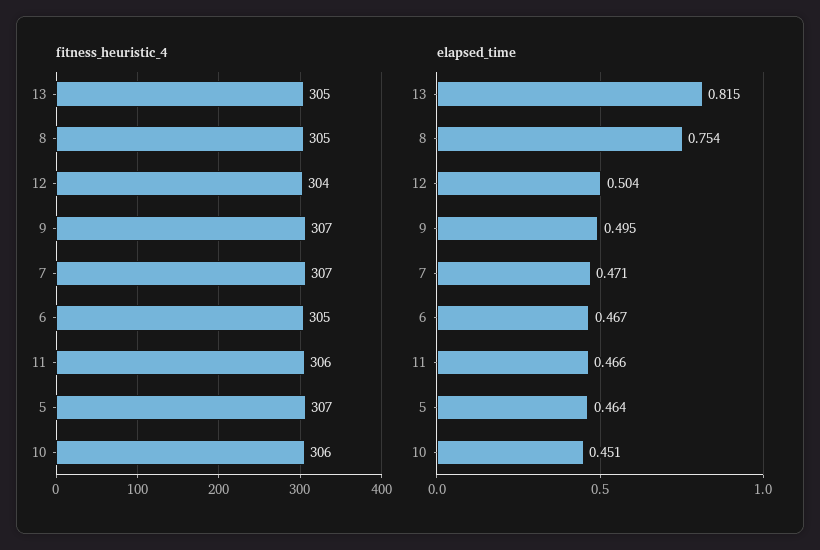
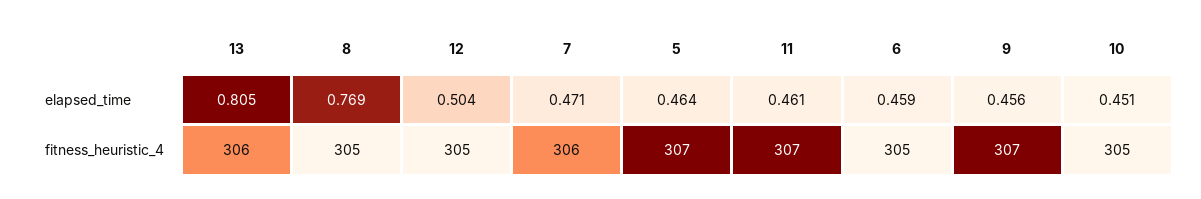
fitness_heuristic_4, 13: 305 -> 306
fitness_heuristic_4, 12: 304 -> 305
fitness_heuristic_4, 7: 307 -> 306
fitness_heuristic_4, 11: 306 -> 307
fitness_heuristic_4, 10: 306 -> 305
elapsed_time, 13: 0.815 -> 0.805
elapsed_time, 8: 0.754 -> 0.769
elapsed_time, 9: 0.495 -> 0.456
elapsed_time, 6: 0.467 -> 0.459
elapsed_time, 11: 0.466 -> 0.461

